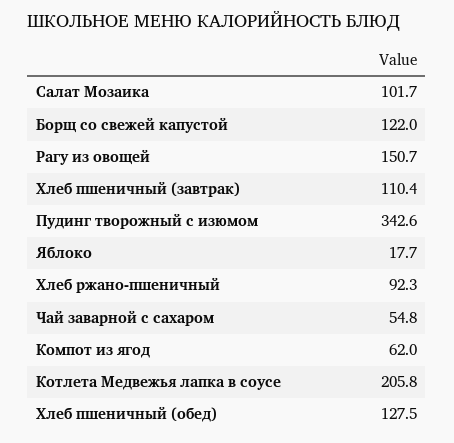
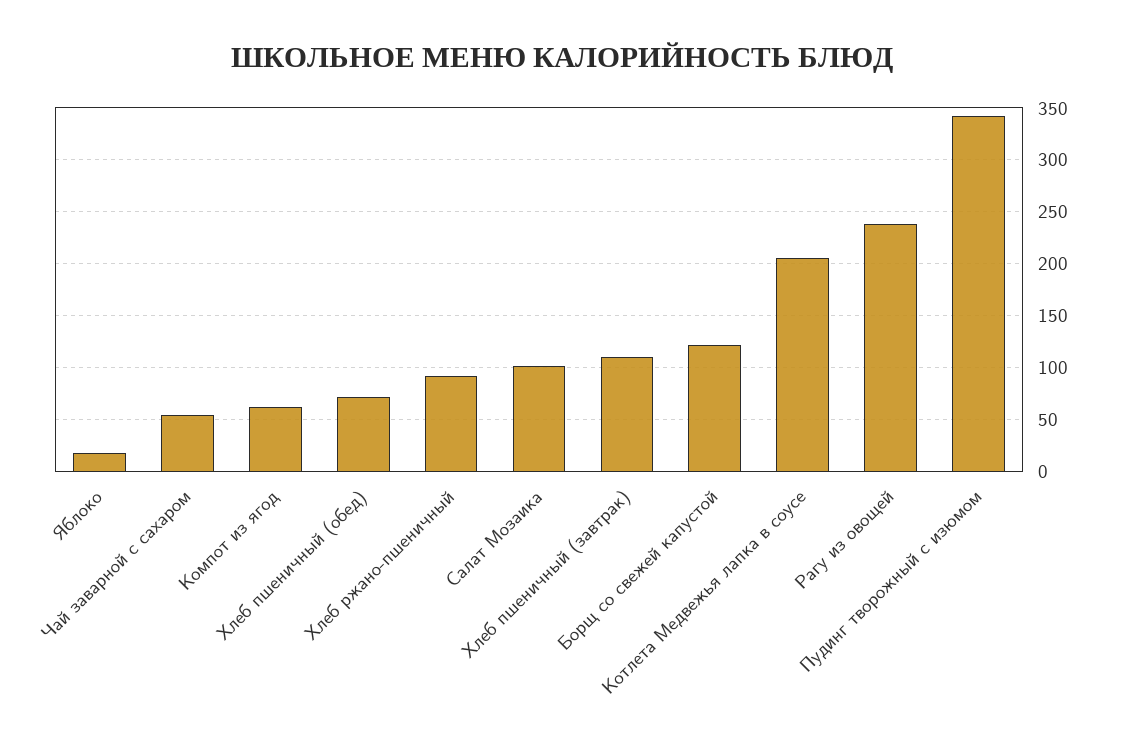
Рагу из овощей: 150.7 -> 240
Хлеб пшеничный (обед): 127.5 -> 70

